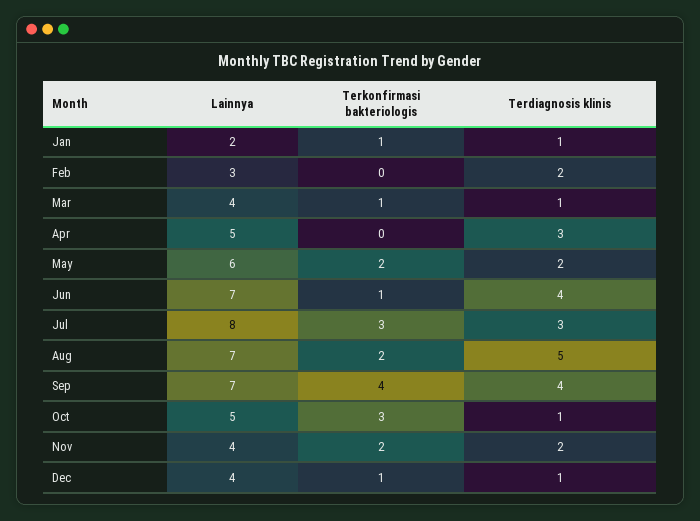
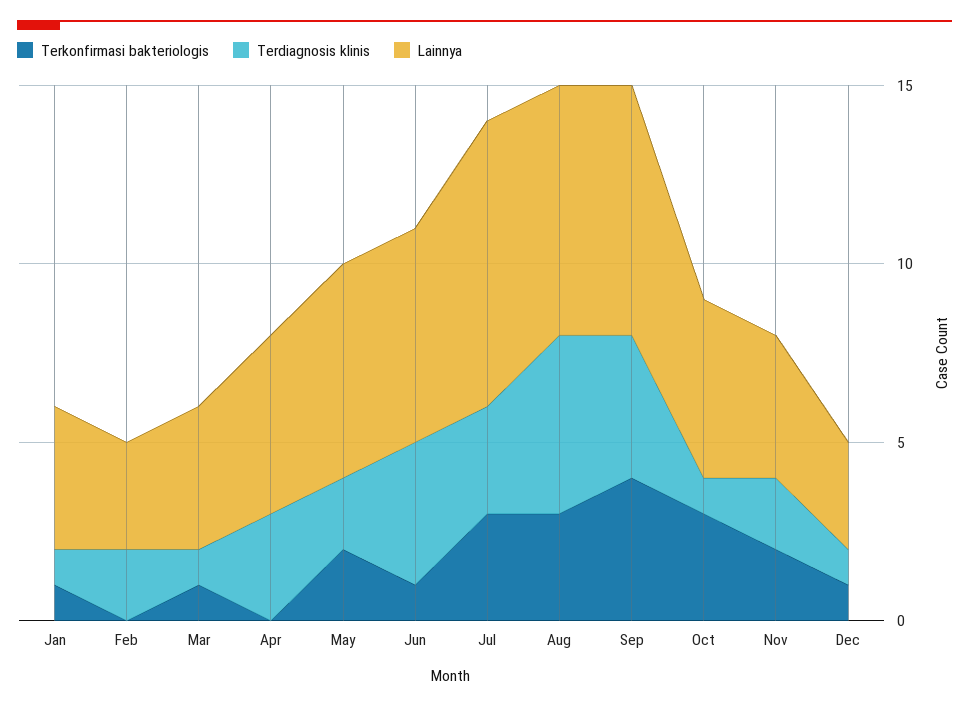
Lainnya, Jan: 2 -> 4
Lainnya, Jun: 7 -> 6
Terkonfirmasi bakteriologis, Aug: 2 -> 3
Lainnya, Dec: 4 -> 3

